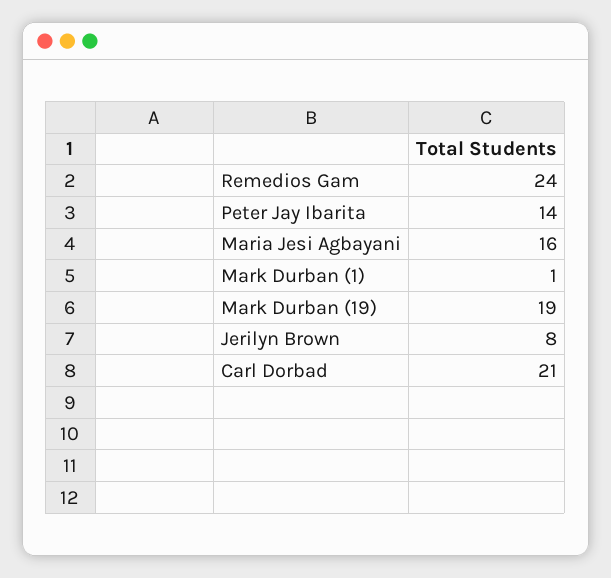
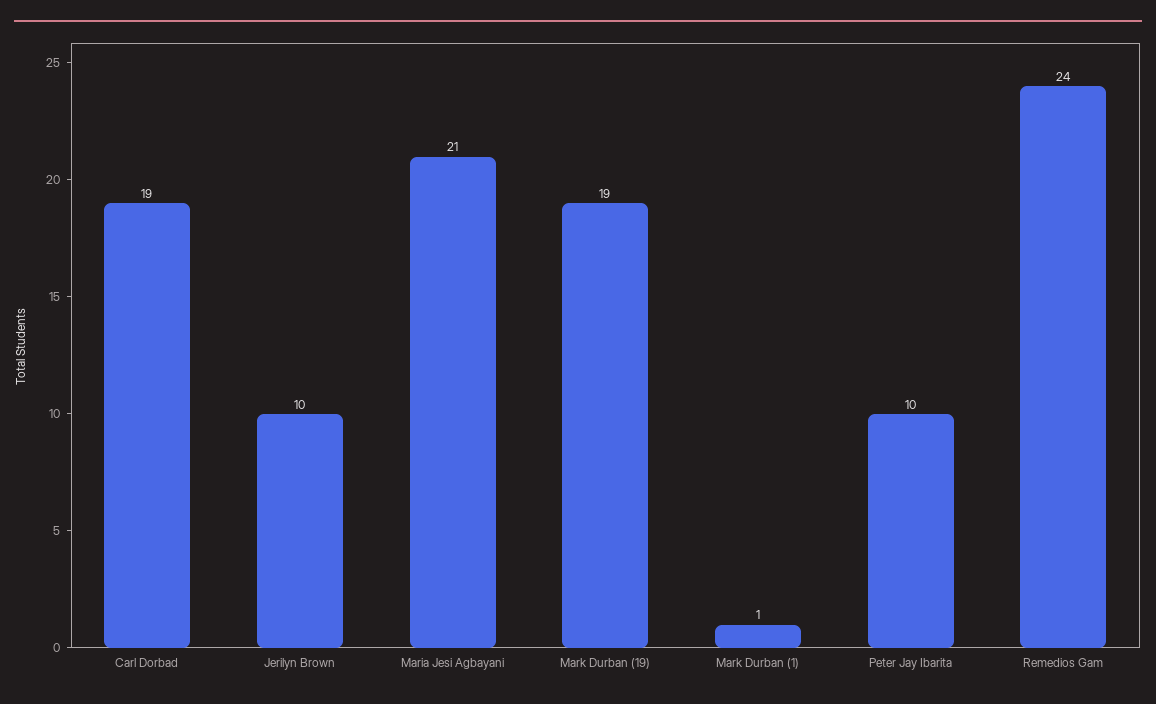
Peter Jay Ibarita: 14 -> 10
Maria Jesi Agbayani: 16 -> 21
Jerilyn Brown: 8 -> 10
Carl Dorbad: 21 -> 19

